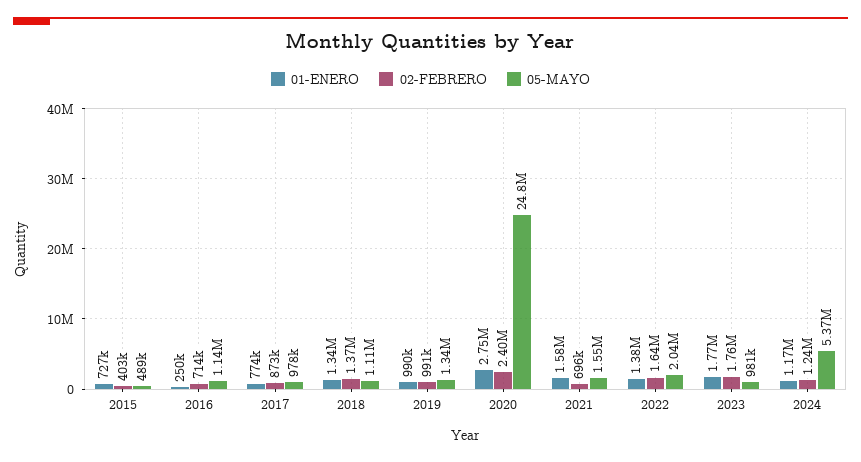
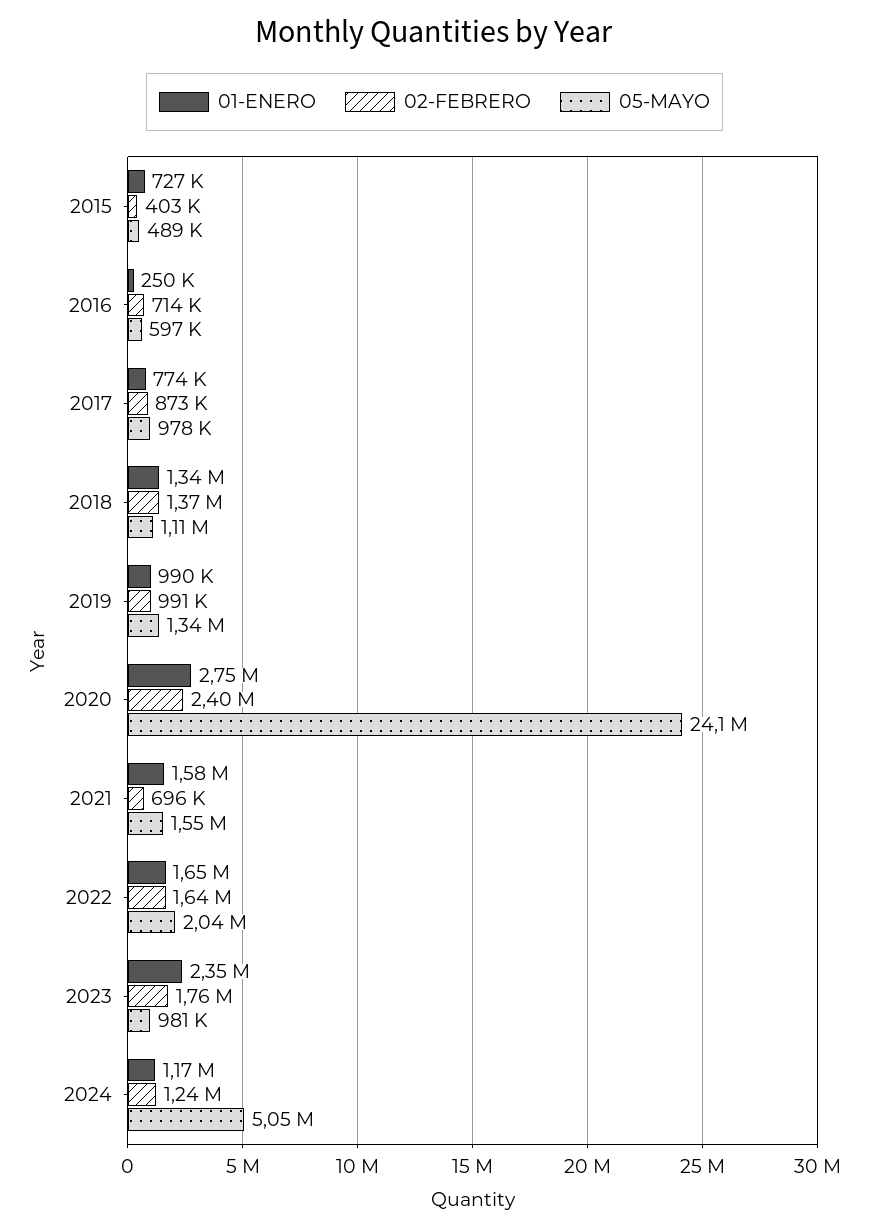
05-MAYO, 2016: 1140000 -> 597000
05-MAYO, 2020: 24800000 -> 24100000
01-ENERO, 2022: 1380000 -> 1650000
01-ENERO, 2023: 1770000 -> 2350000
05-MAYO, 2024: 5370000 -> 5050000

